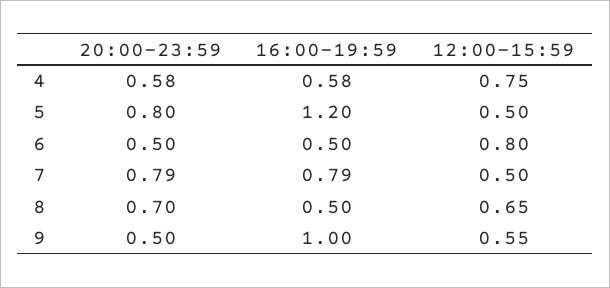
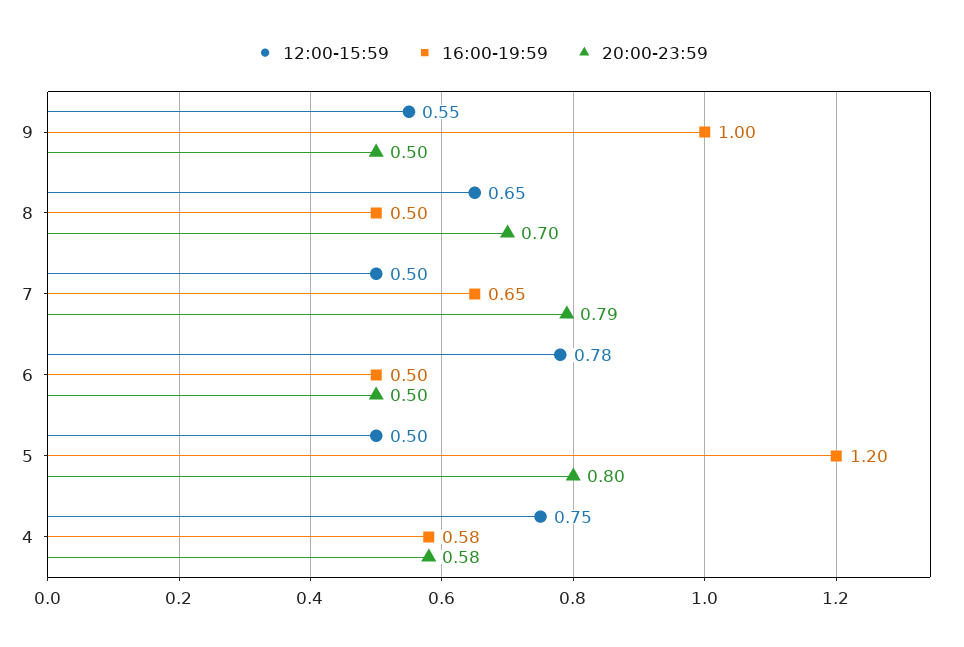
12:00-15:59, 6: 0.8 -> 0.78
16:00-19:59, 7: 0.79 -> 0.65

